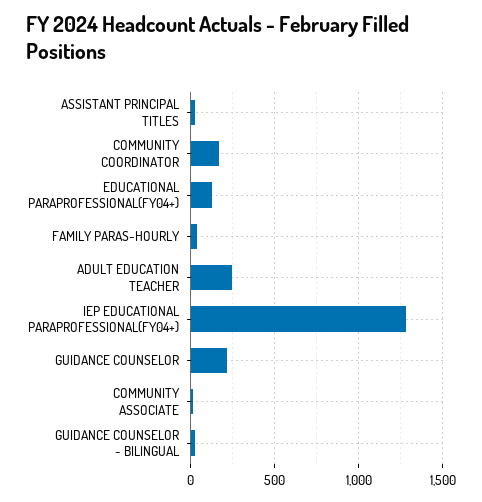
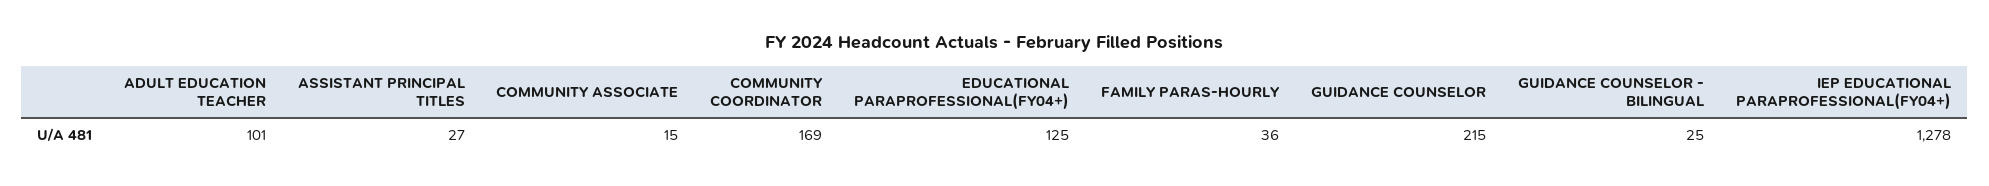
ADULT EDUCATION TEACHER: 250 -> 101

